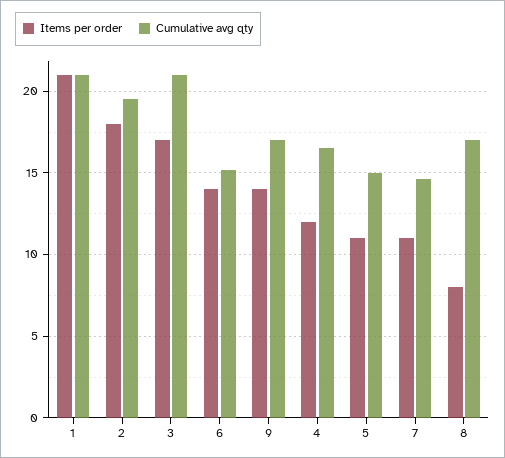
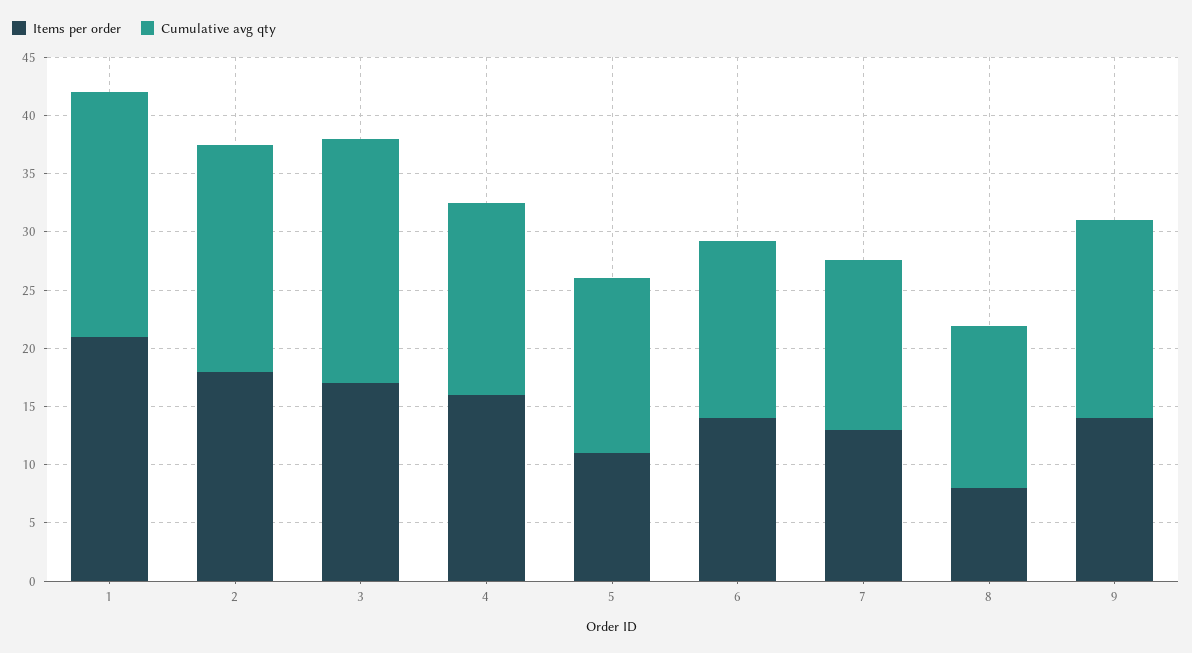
Items per order, 4: 12 -> 16
Items per order, 7: 11 -> 13
Cumulative avg qty, 8: 17 -> 14

